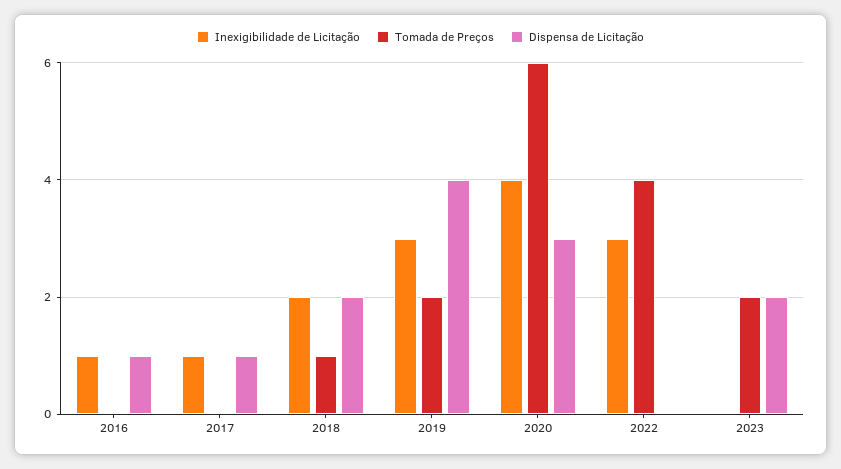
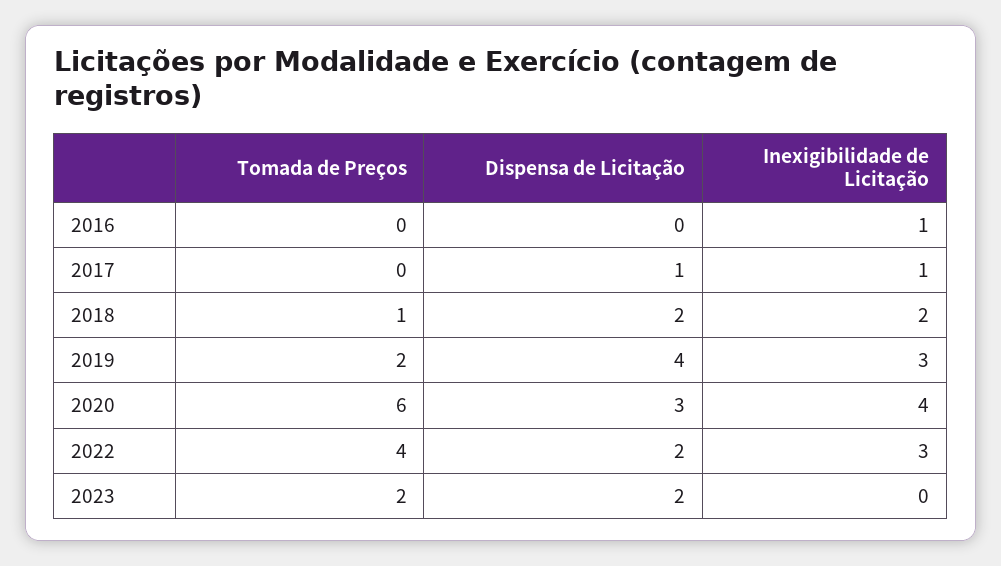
Dispensa de Licitação, 2016: 1 -> 0
Dispensa de Licitação, 2022: 0 -> 2

